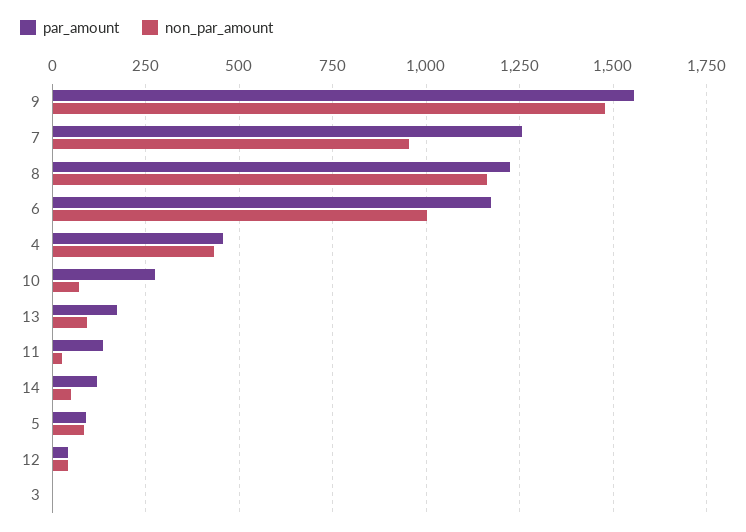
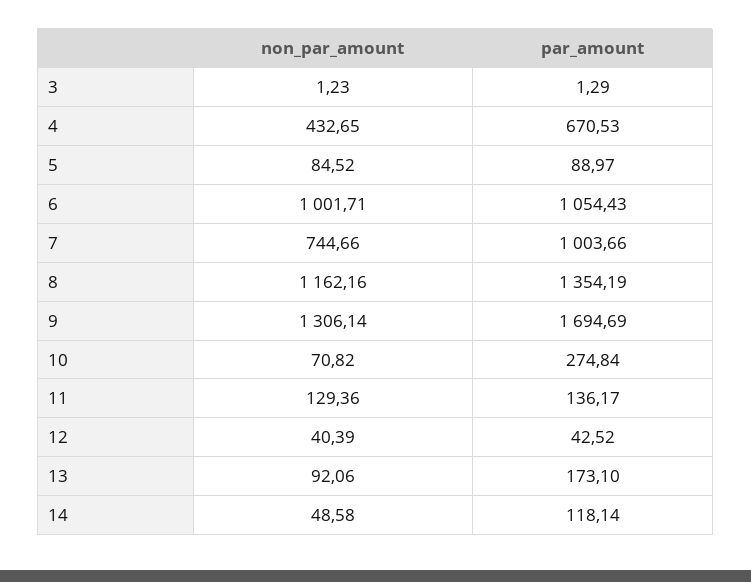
par_amount, 9: 1550 -> 1694.69
non_par_amount, 9: 1475 -> 1306.14
par_amount, 7: 1250 -> 1003.66
non_par_amount, 7: 950 -> 744.66
par_amount, 8: 1225 -> 1354.19
par_amount, 6: 1175 -> 1054.43
par_amount, 4: 450 -> 670.53
non_par_amount, 11: 25 -> 129.36

